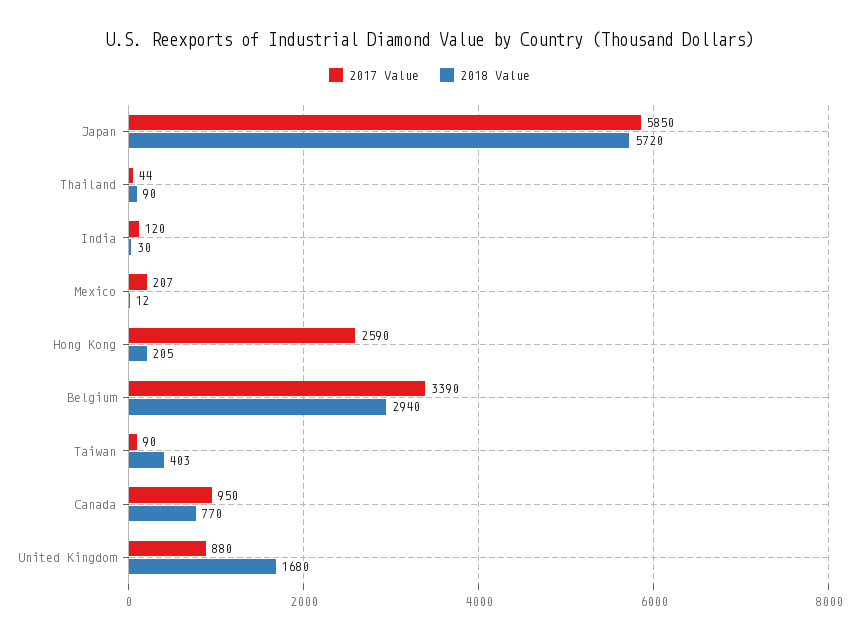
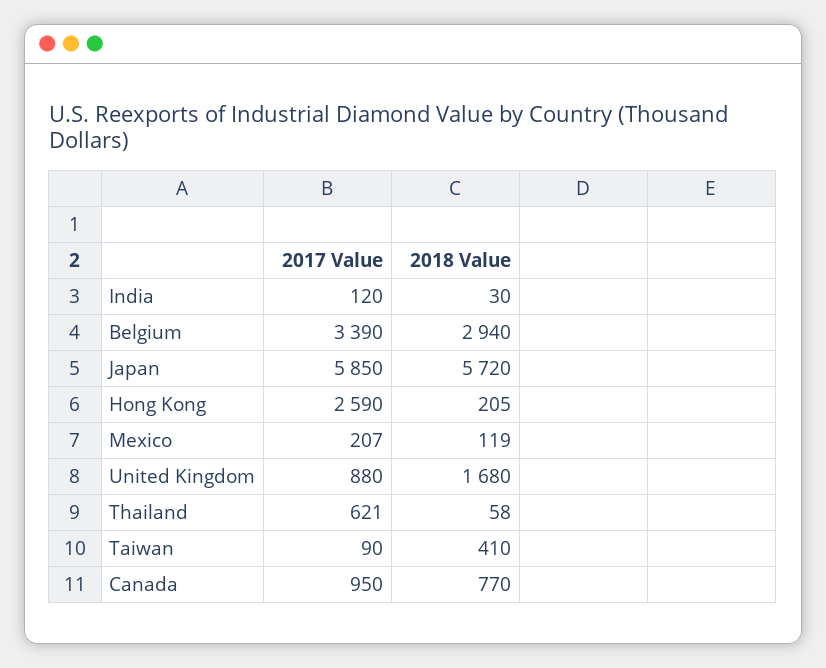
2017 Value, Thailand: 44 -> 621
2018 Value, Thailand: 90 -> 58
2018 Value, Mexico: 12 -> 119
2018 Value, Taiwan: 403 -> 410

